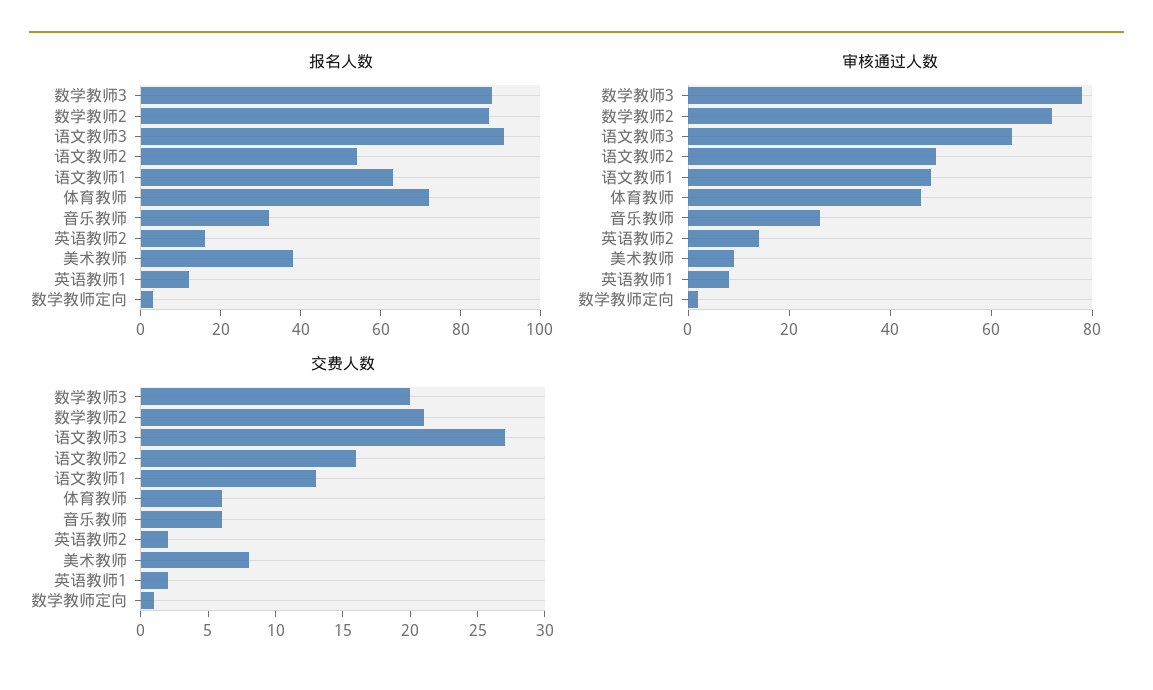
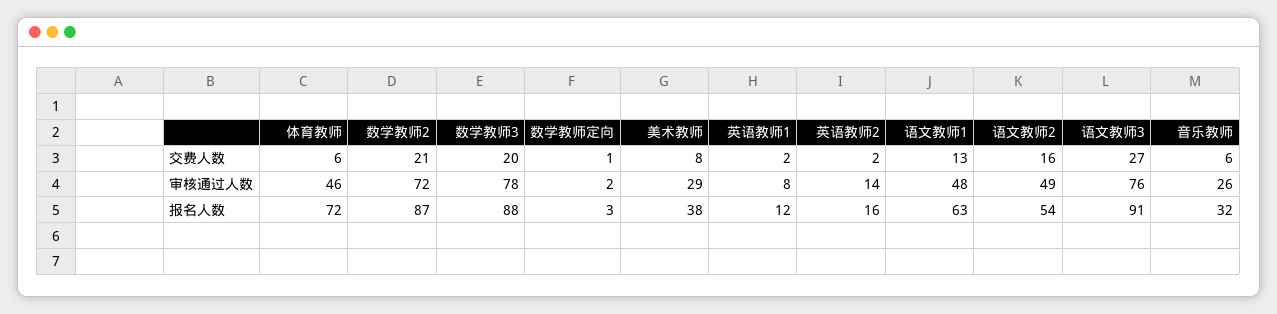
审核通过人数, 语文教师3: 65 -> 76
审核通过人数, 美术教师: 10 -> 29

